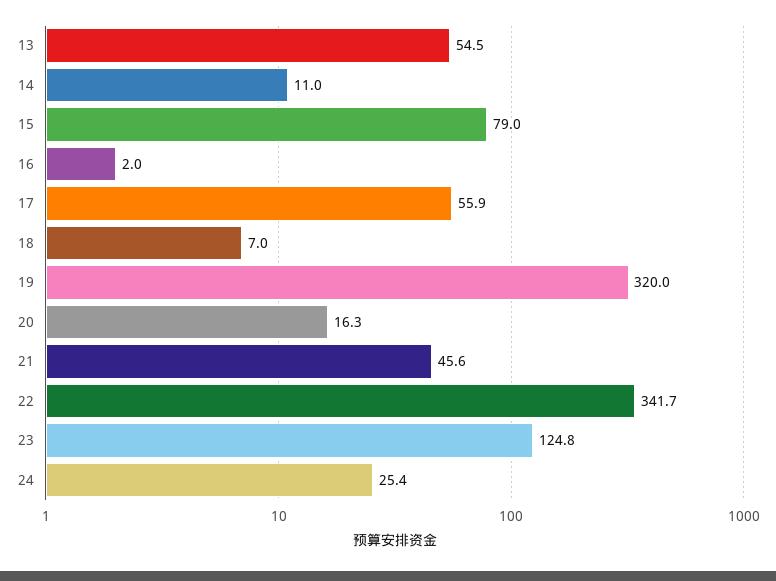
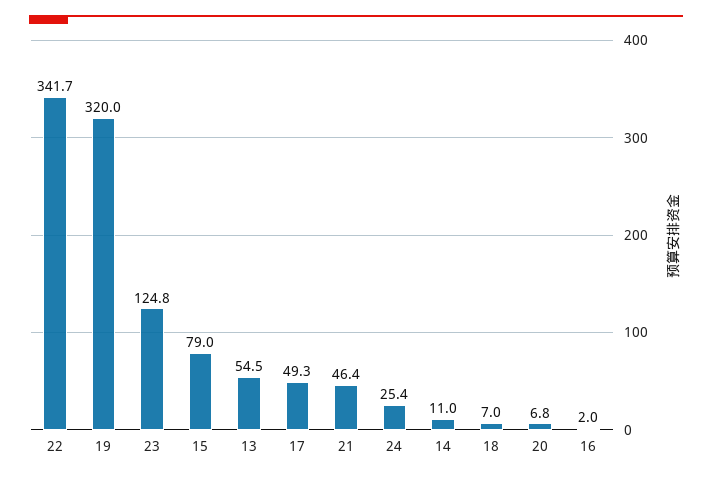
17: 55.9 -> 49.3
20: 16.3 -> 6.8
21: 45.6 -> 46.4

